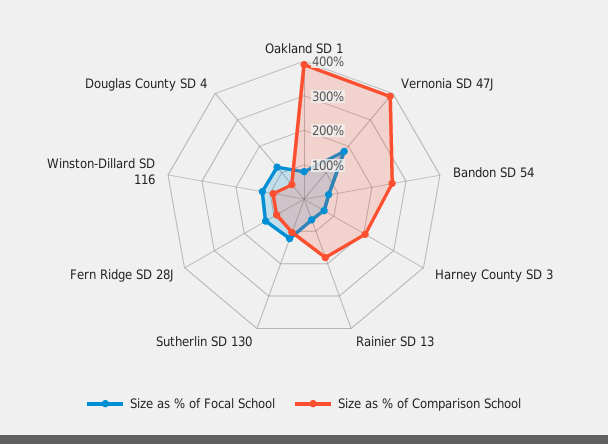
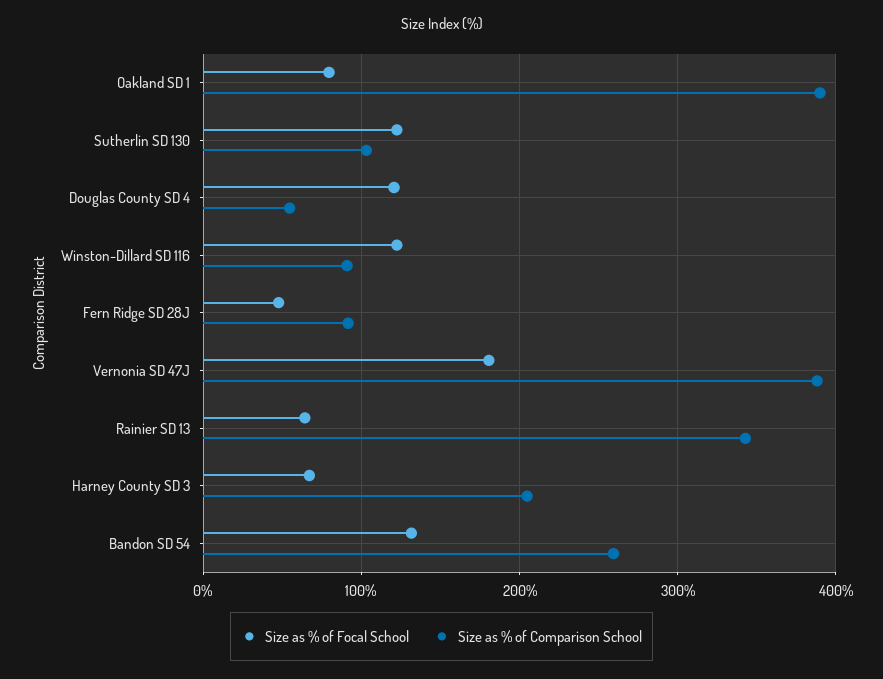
Size as % of Focal School, Bandon SD 54: 75 -> 130
Size as % of Comparison School, Rainier SD 13: 175 -> 340
Size as % of Focal School, Fern Ridge SD 28J: 125 -> 50

